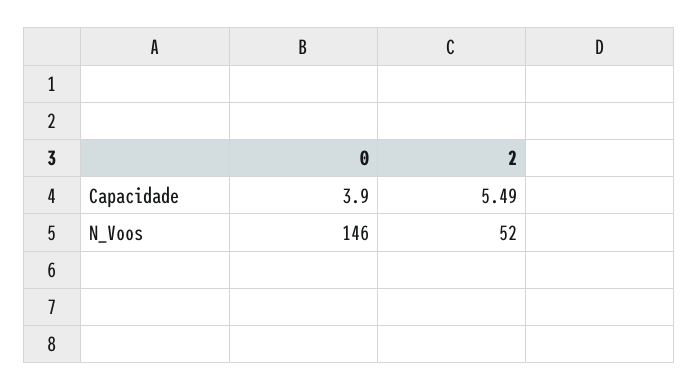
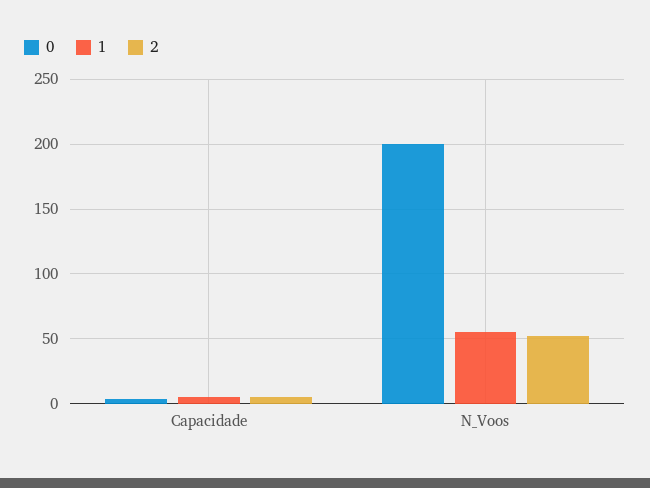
0, N_Voos: 146 -> 200
1, Capacidade: none -> 5
1, N_Voos: none -> 55

